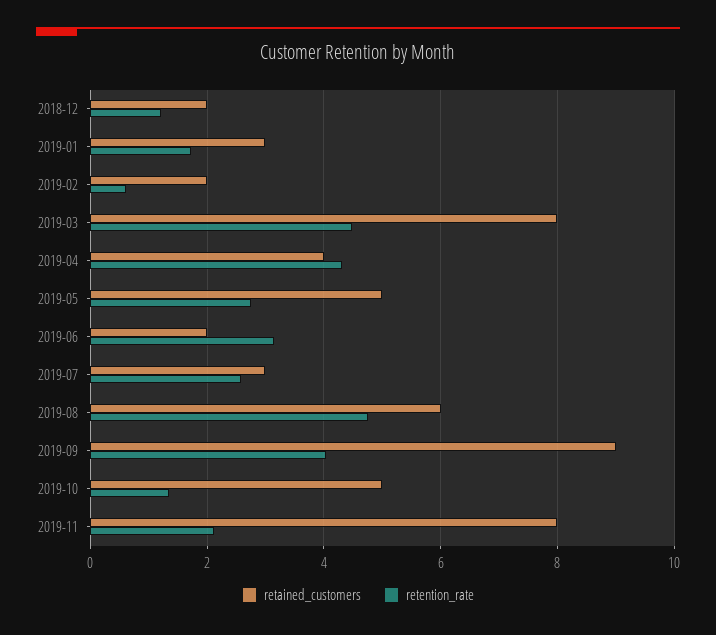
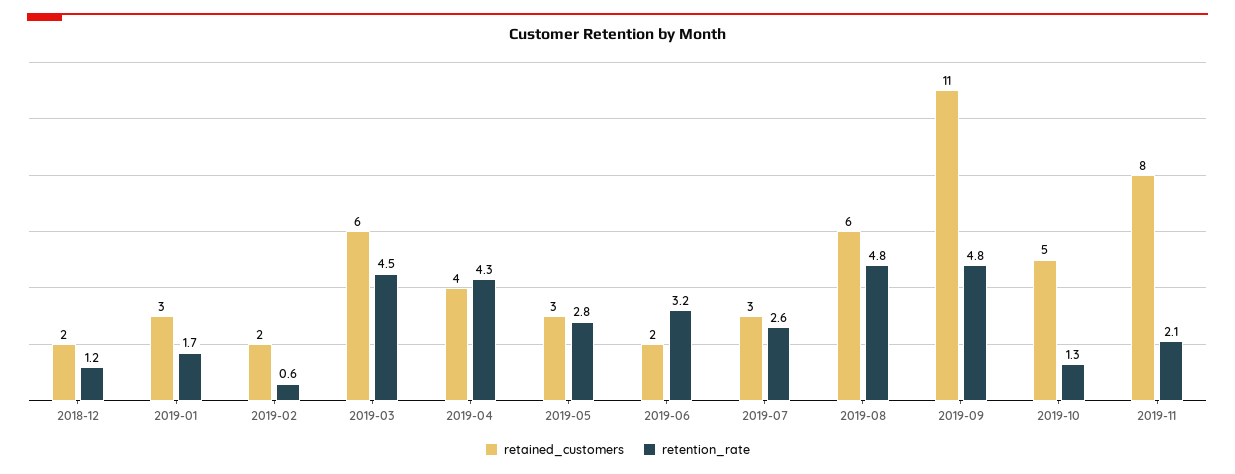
retained_customers, 2019-03: 8 -> 6
retained_customers, 2019-05: 5 -> 3
retained_customers, 2019-09: 9 -> 11
retention_rate, 2019-09: 4 -> 4.8

